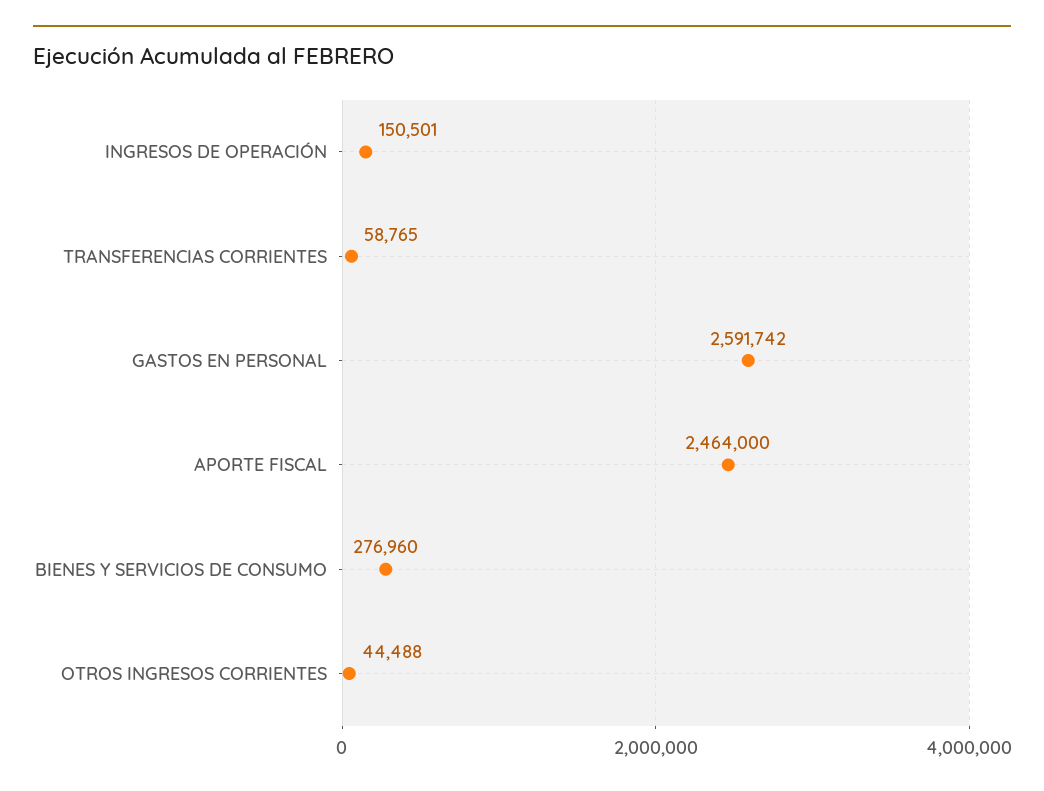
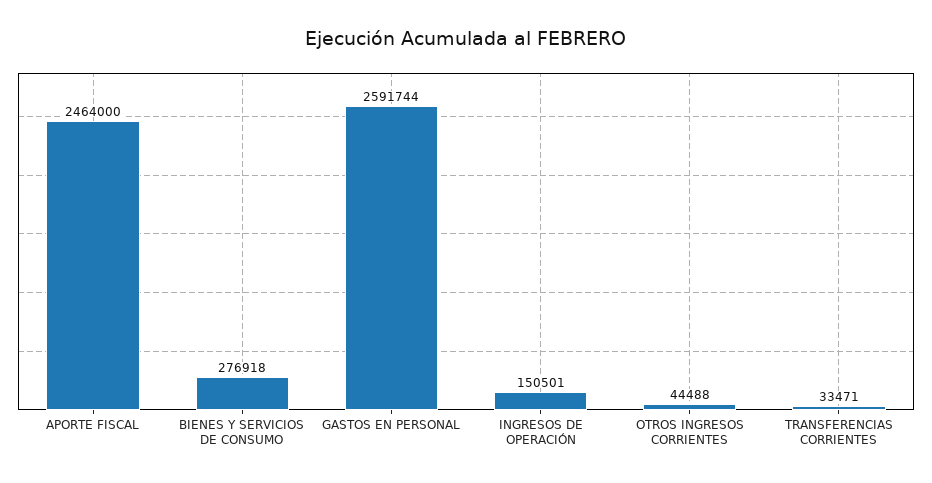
TRANSFERENCIAS CORRIENTES: 58765 -> 33471
GASTOS EN PERSONAL: 2591742 -> 2591744
BIENES Y SERVICIOS DE CONSUMO: 276960 -> 276918

